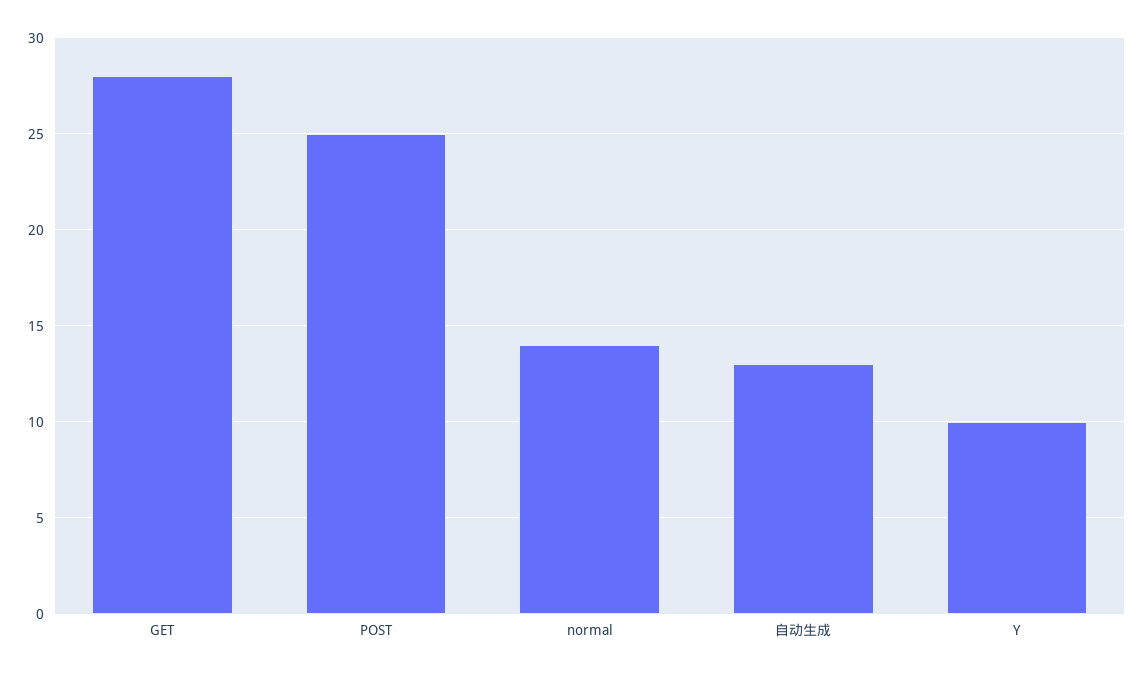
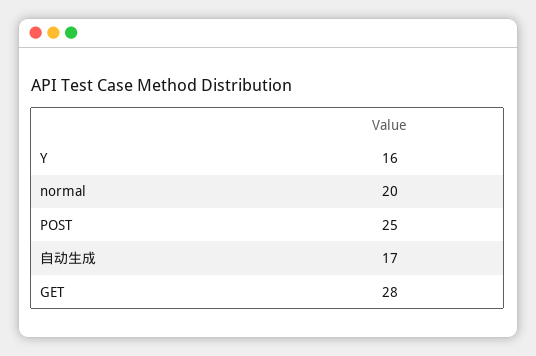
normal: 14 -> 20
自动生成: 13 -> 17
Y: 10 -> 16

